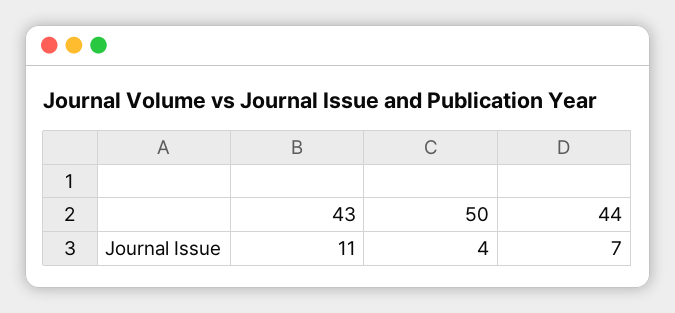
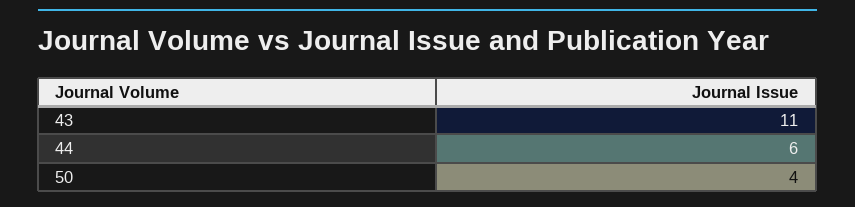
44: 7 -> 6

